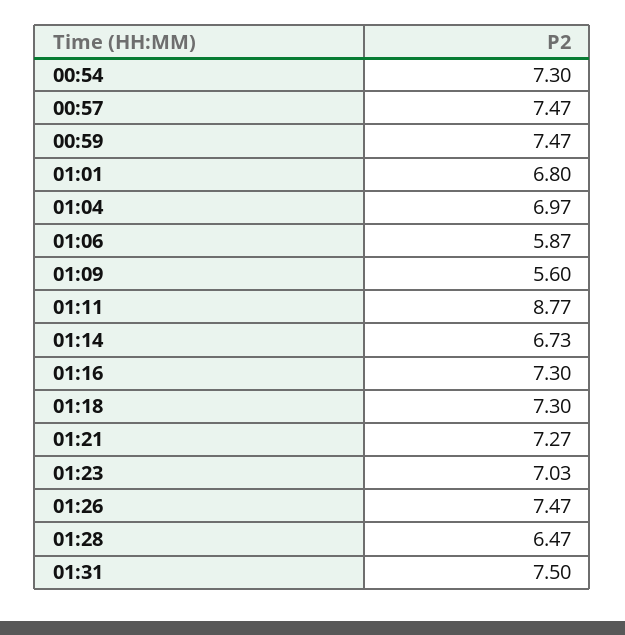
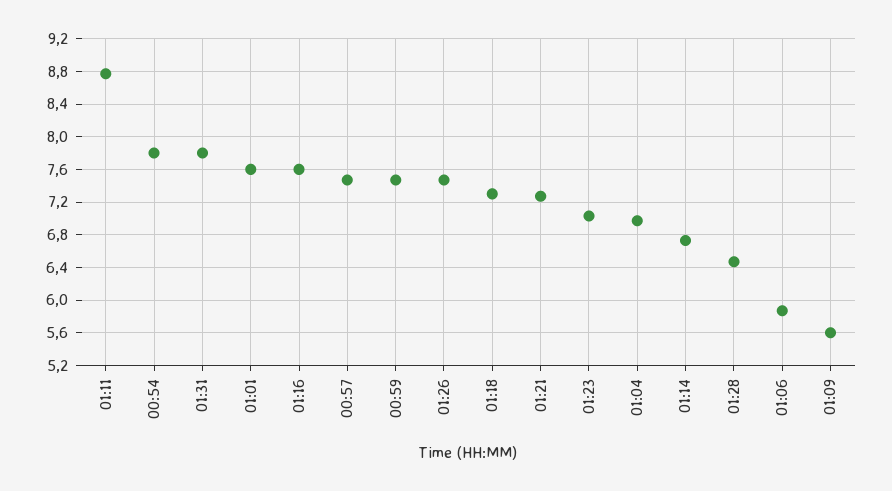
00:54: 7.3 -> 7.8
01:01: 6.8 -> 7.6
01:16: 7.3 -> 7.6
01:31: 7.5 -> 7.8

